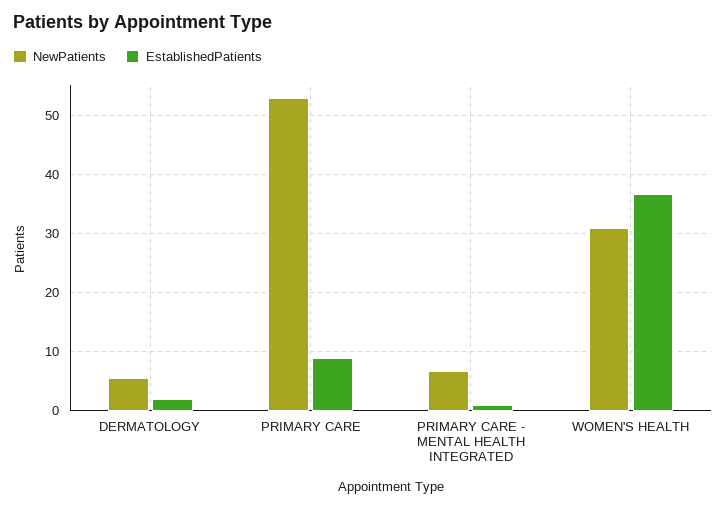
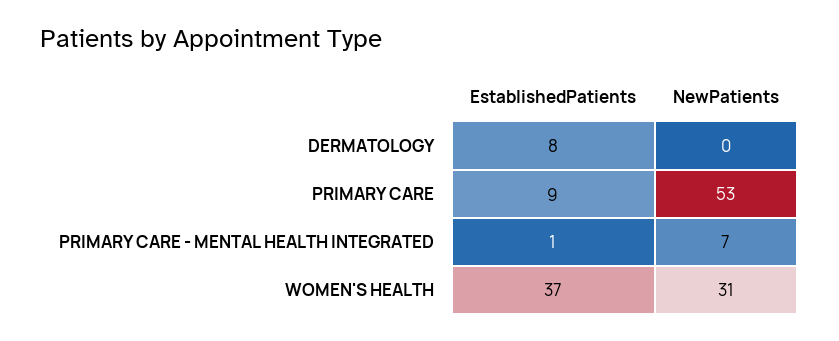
NewPatients, DERMATOLOGY: 6 -> 0
EstablishedPatients, DERMATOLOGY: 2 -> 8

